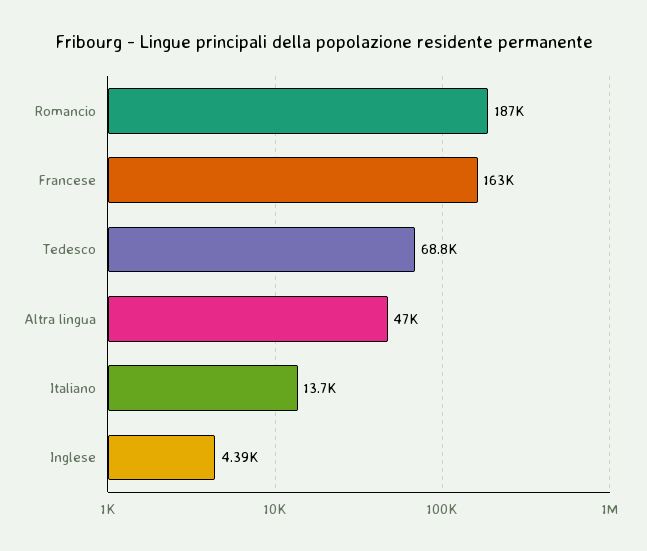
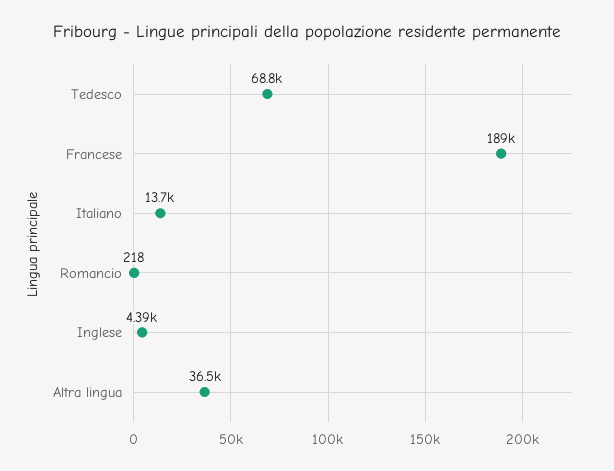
Romancio: 187000 -> 218
Francese: 163000 -> 189000
Altra lingua: 47000 -> 36500

